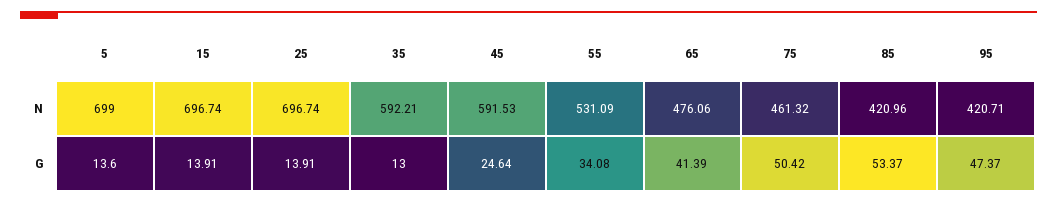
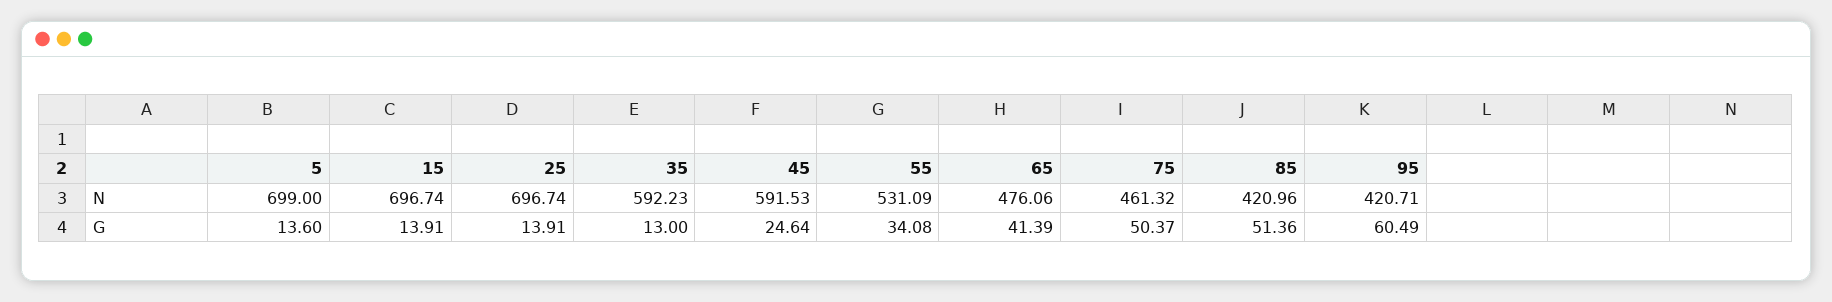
35, N: 592.21 -> 592.23
75, G: 50.42 -> 50.37
85, G: 53.37 -> 51.36
95, G: 47.37 -> 60.49

